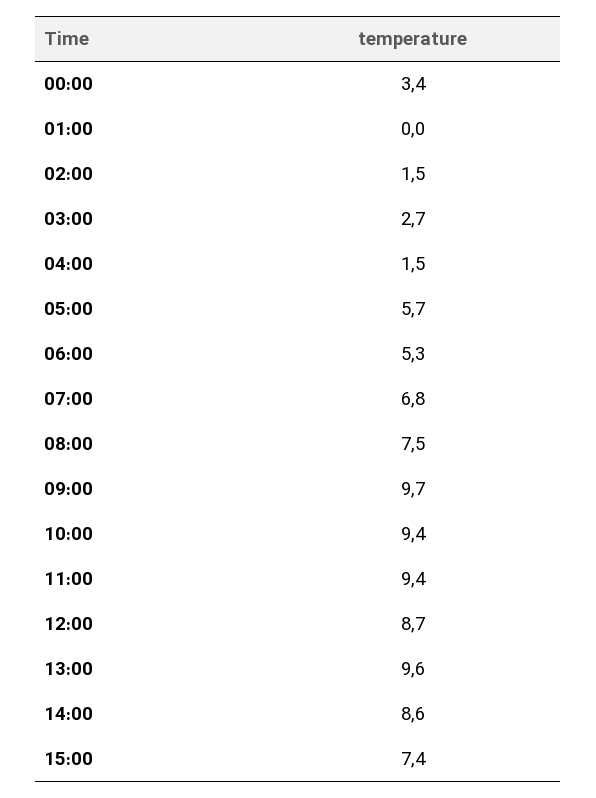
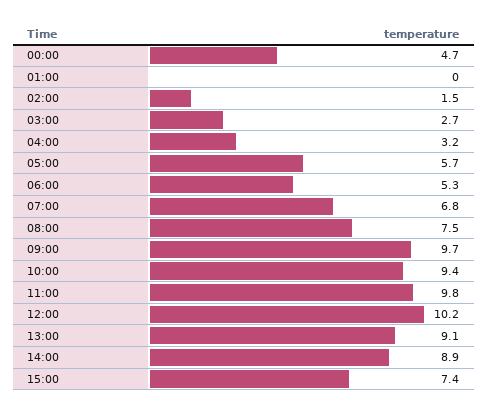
00:00: 3.4 -> 4.7
04:00: 1.5 -> 3.2
11:00: 9.4 -> 9.8
12:00: 8.7 -> 10.2
13:00: 9.6 -> 9.1
14:00: 8.6 -> 8.9

